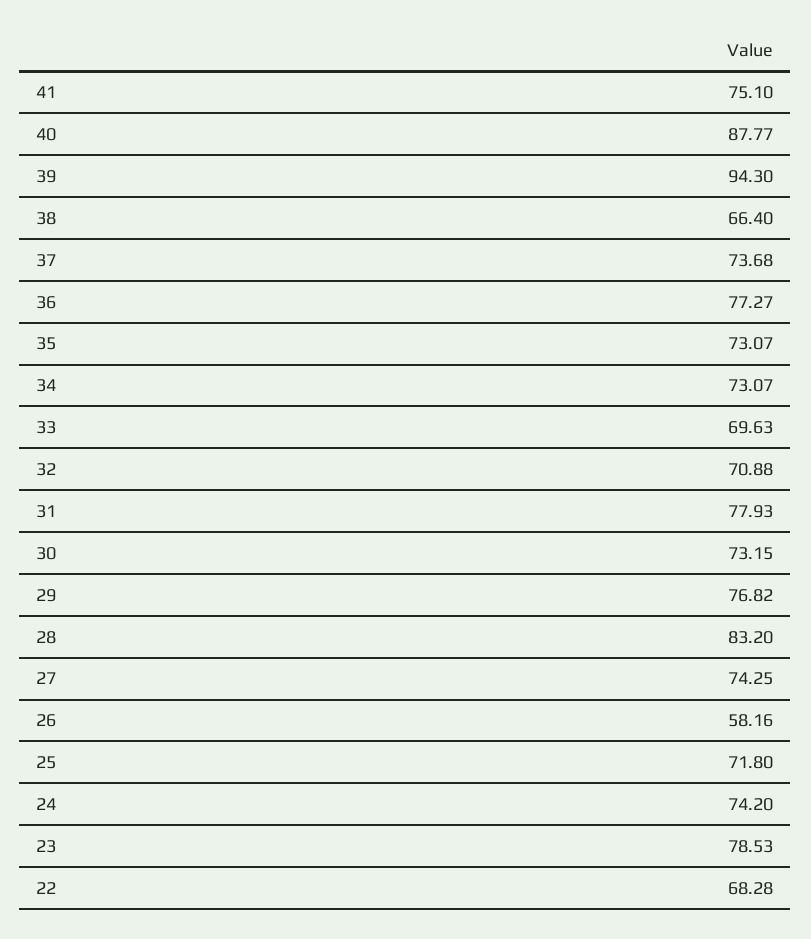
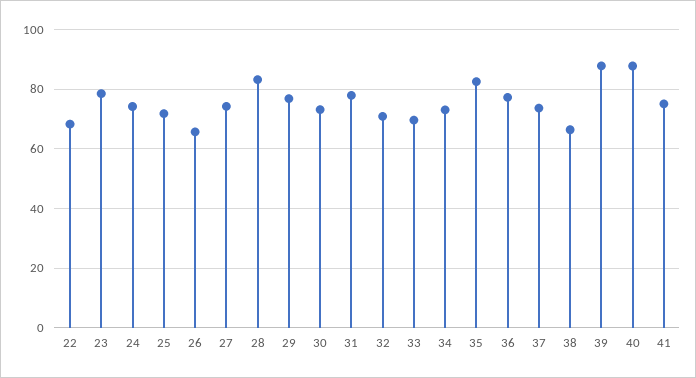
39: 94.3 -> 87.5
35: 73.07 -> 82.5
26: 58.16 -> 65

